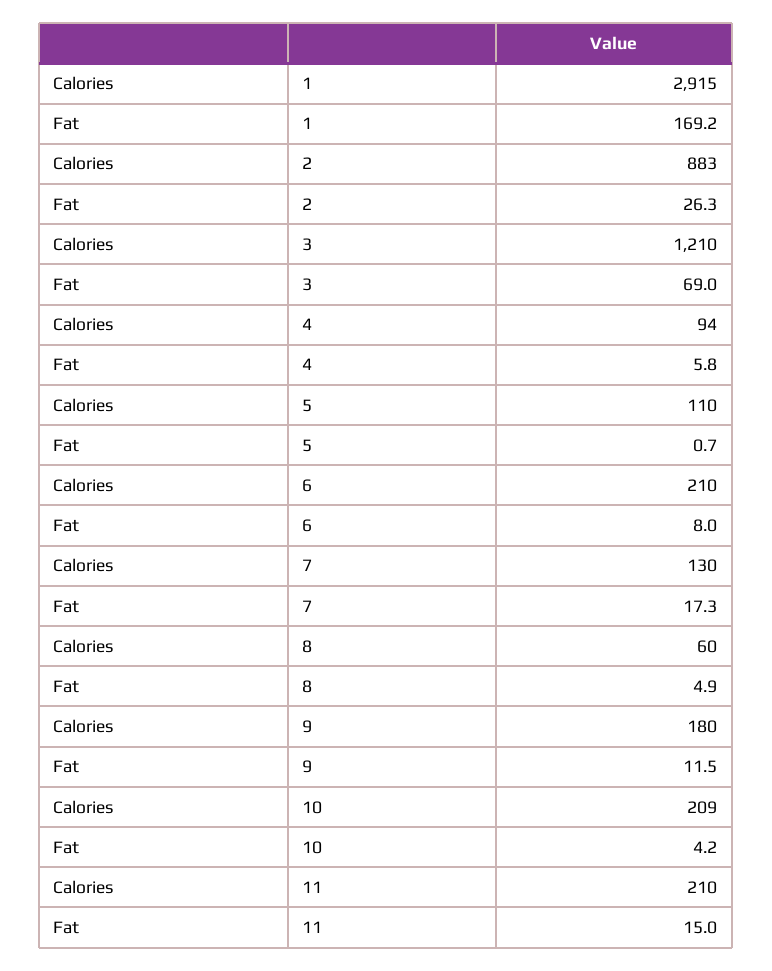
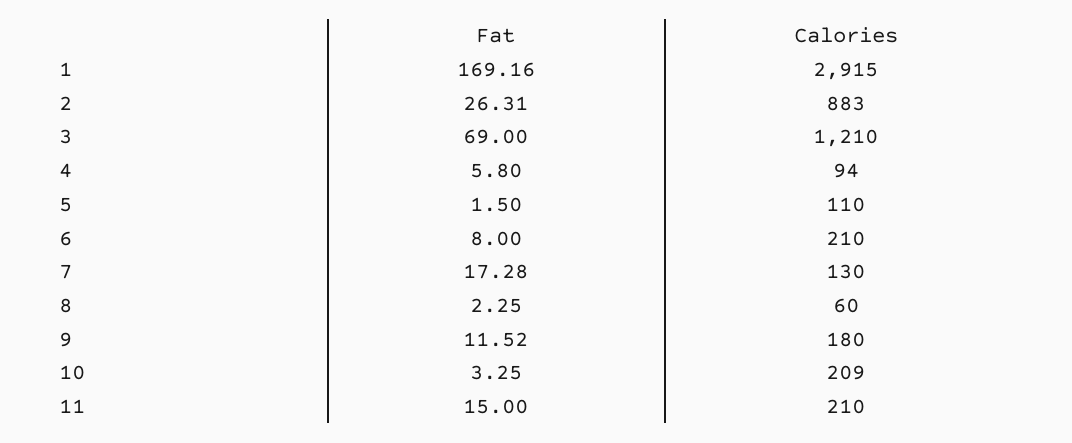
Fat, 5: 0.7 -> 1.5
Fat, 8: 4.9 -> 2.25
Fat, 10: 4.2 -> 3.25

